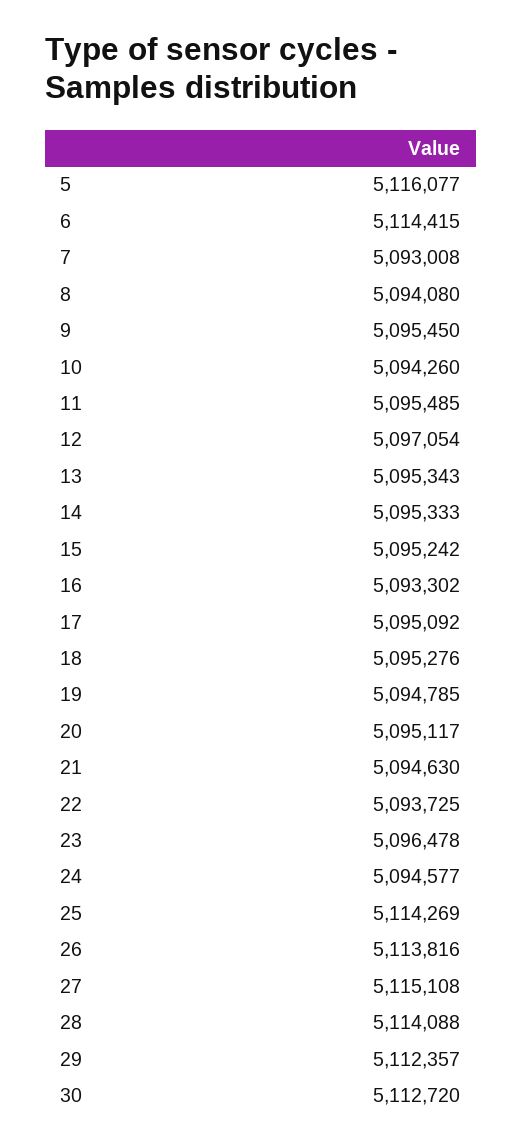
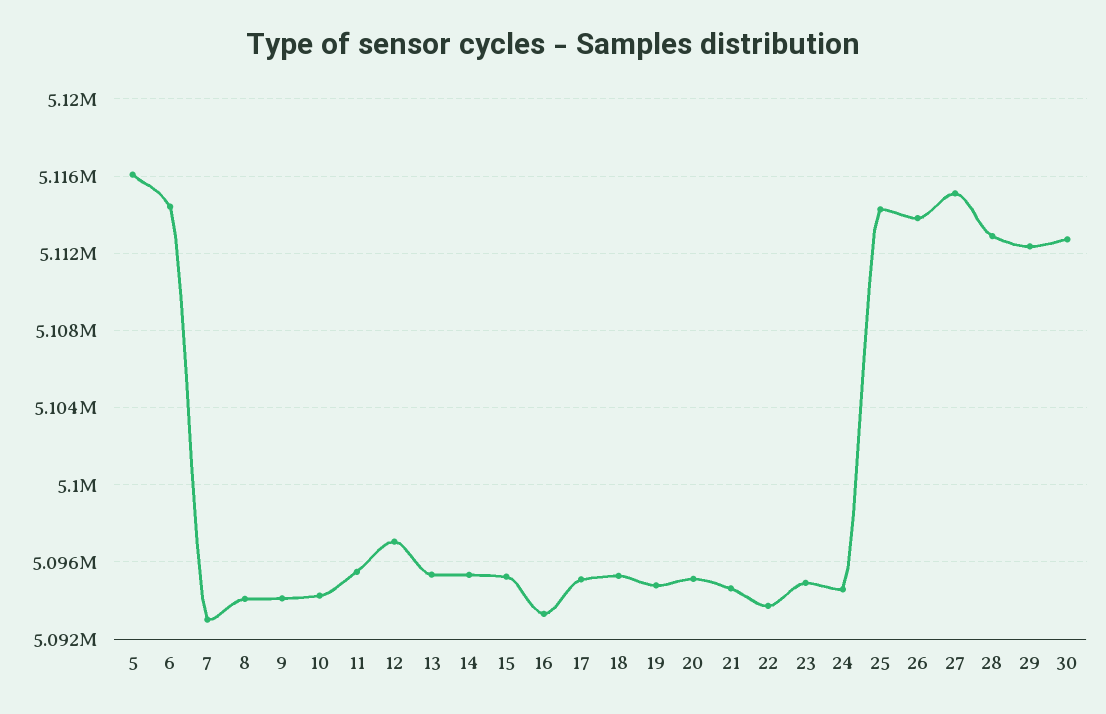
9: 5095450 -> 5094000
23: 5096478 -> 5095000
28: 5114088 -> 5113000

